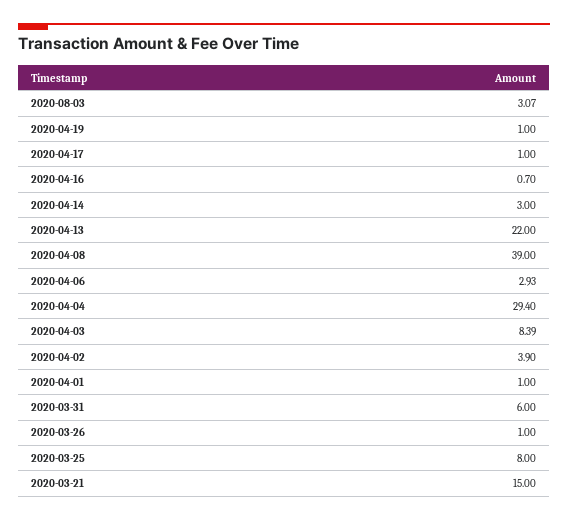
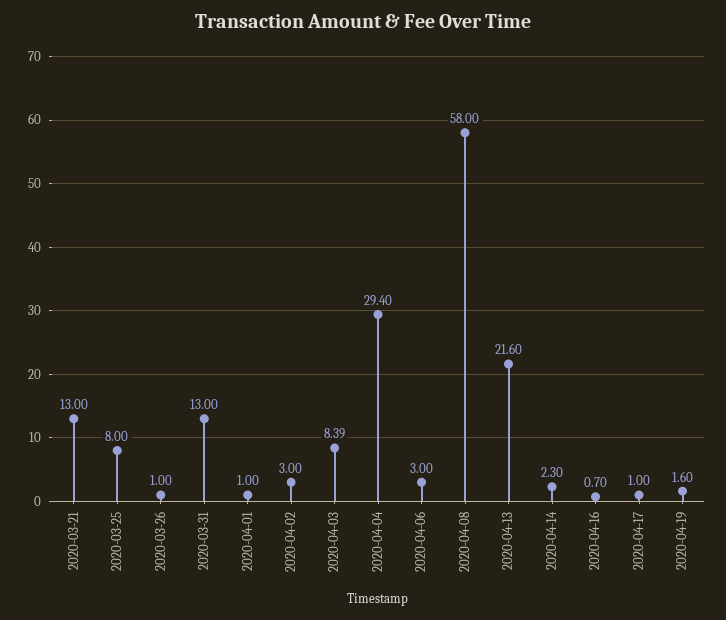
2020-08-03: 3.07 -> none
2020-04-19: 1 -> 1.6
2020-04-14: 3 -> 2.3
2020-04-13: 22 -> 21.6
2020-04-08: 39 -> 58
2020-04-06: 2.93 -> 3
2020-04-02: 3.9 -> 3
2020-03-31: 6 -> 13
2020-03-21: 15 -> 13

